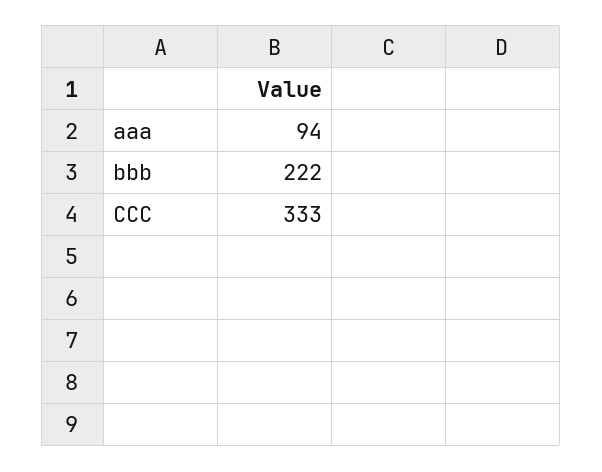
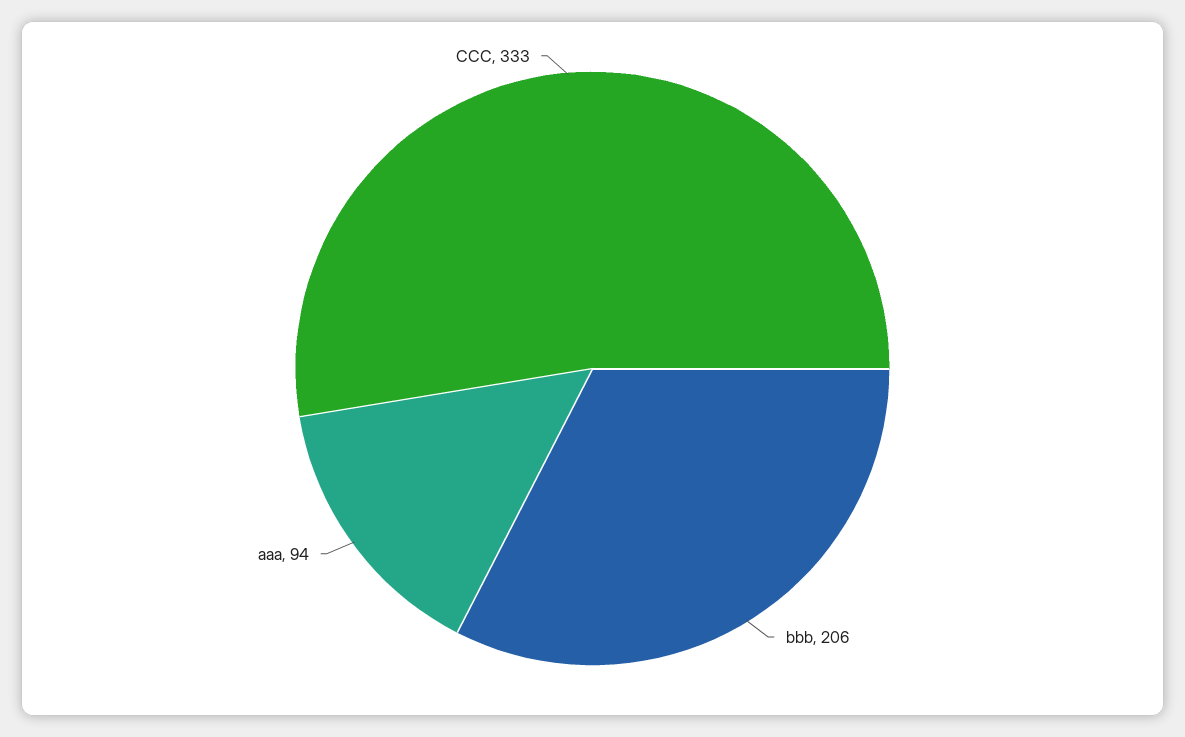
bbb: 222 -> 206

